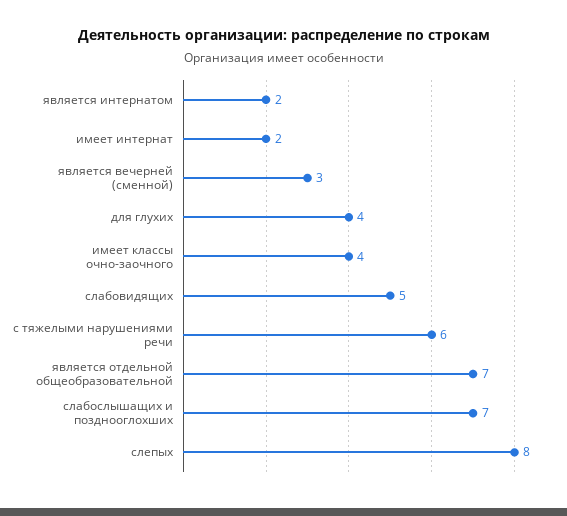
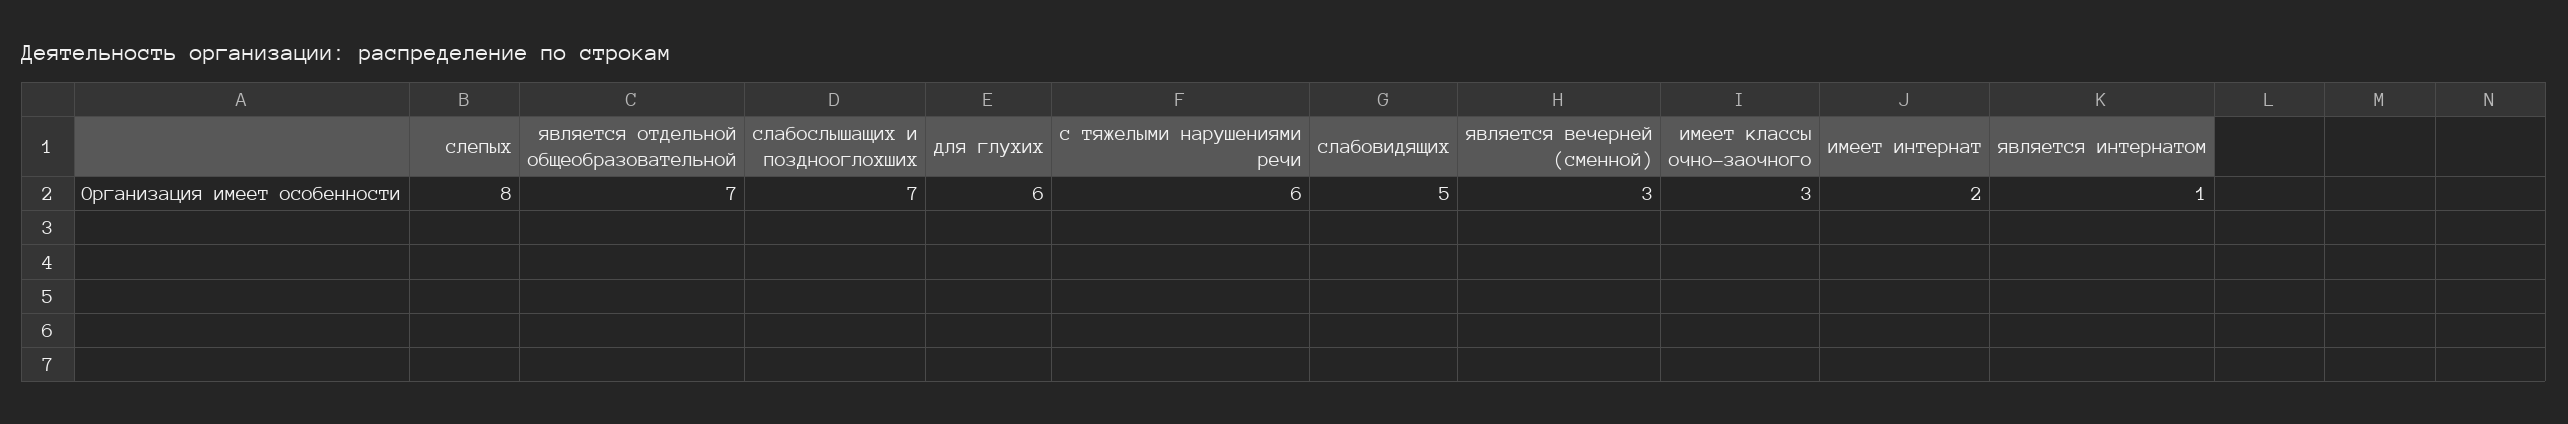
является интернатом: 2 -> 1
для глухих: 4 -> 6
имеет классы очно-заочного: 4 -> 3

